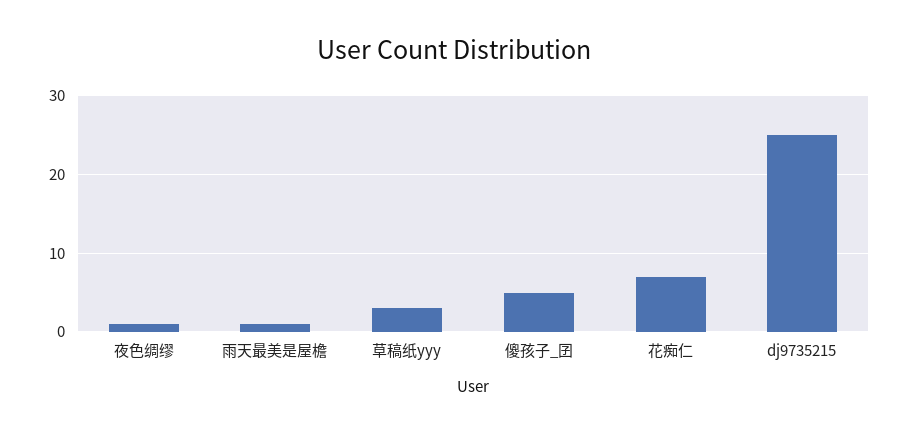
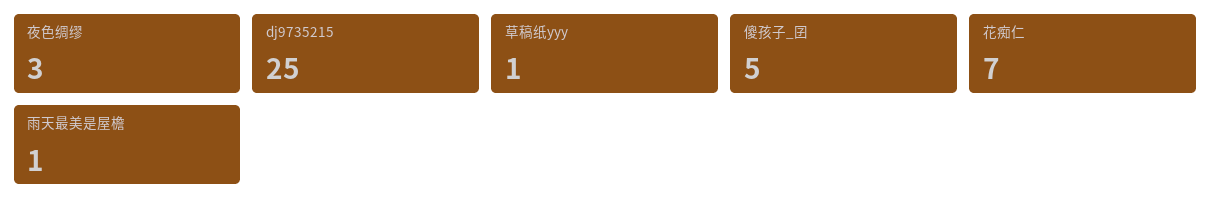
夜色绸缪: 1 -> 3
草稿纸yyy: 3 -> 1

